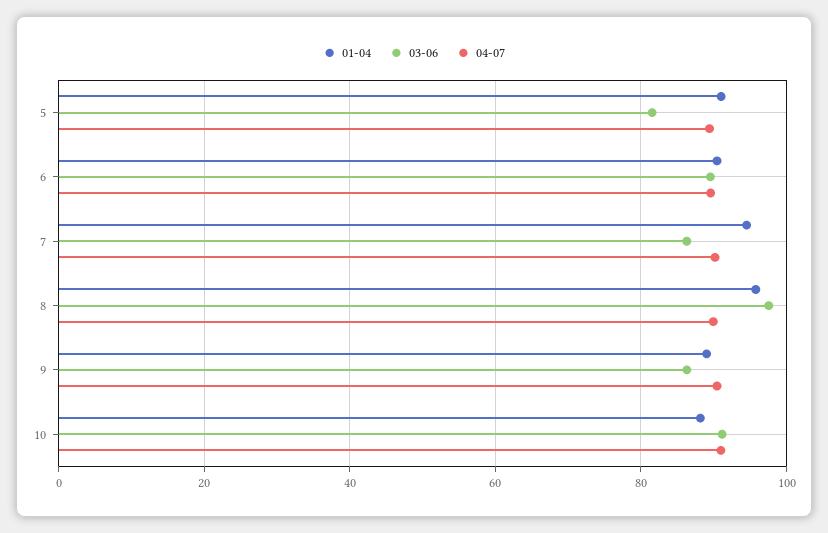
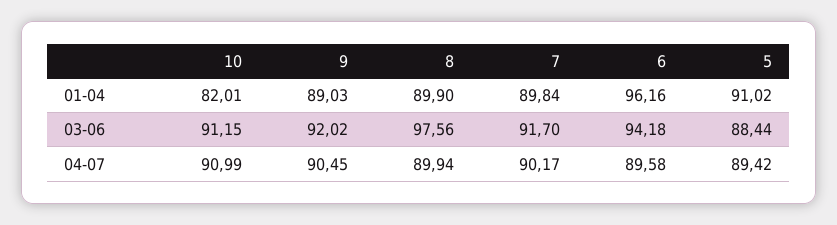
03-06, 5: 82 -> 88.44
01-04, 6: 90 -> 96.16
03-06, 6: 90 -> 94.18
01-04, 7: 94 -> 89.84
03-06, 7: 86 -> 91.7
01-04, 8: 96 -> 89.9
03-06, 9: 86 -> 92.02
01-04, 10: 88 -> 82.01

